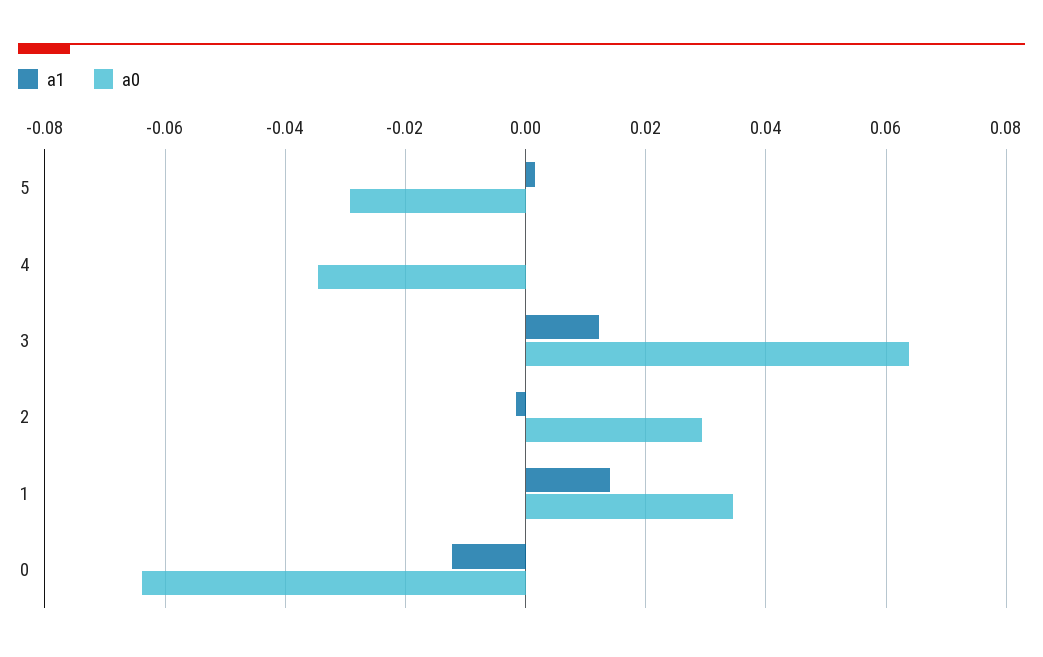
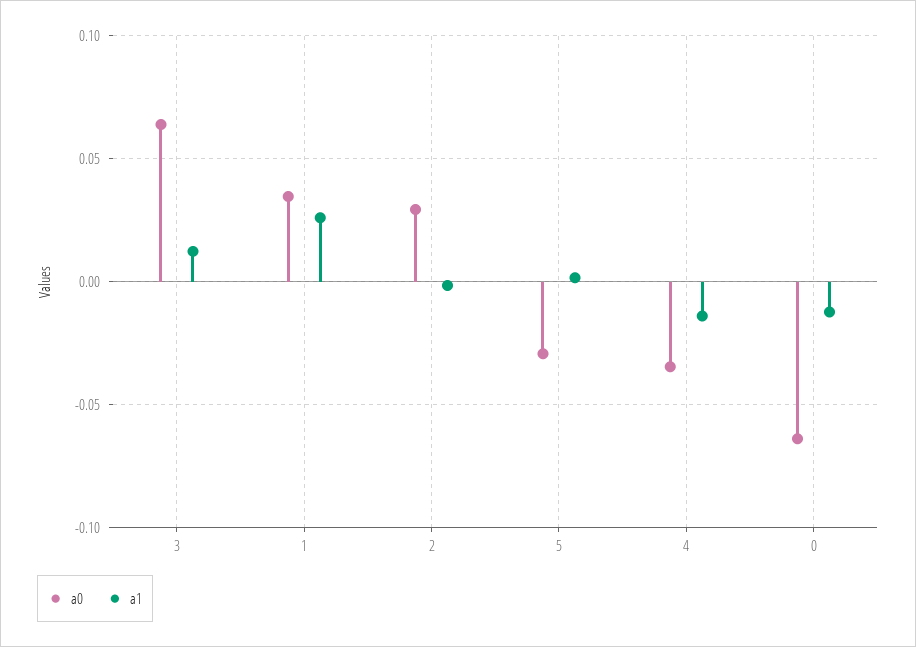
a1, 4: 0 -> -0.015
a1, 1: 0.014 -> 0.025

